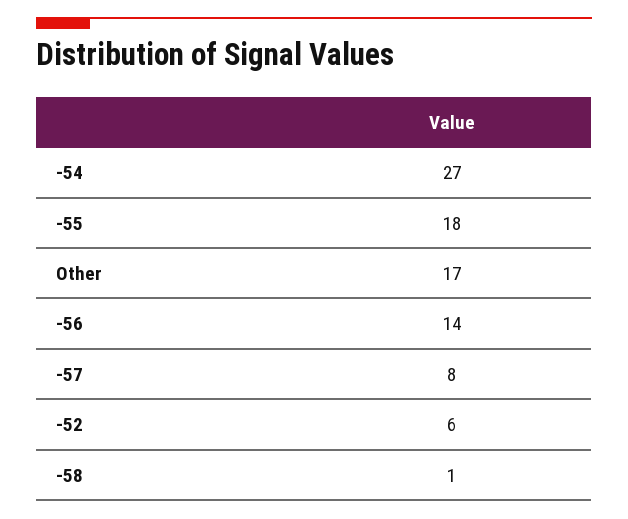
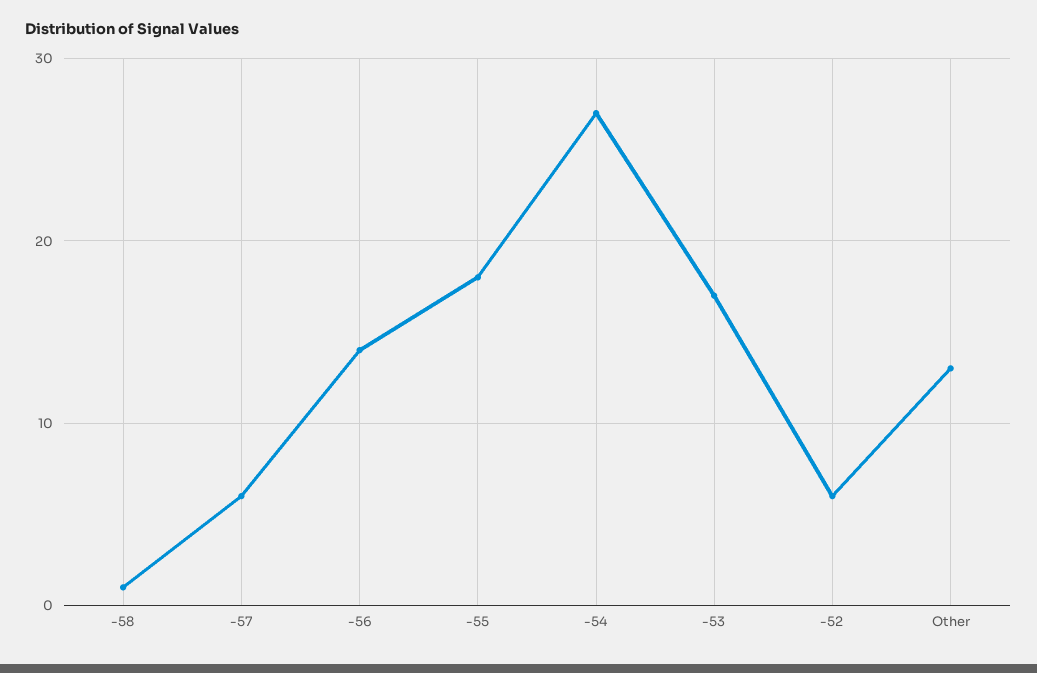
Other: 17 -> 13
-57: 8 -> 6
-53: none -> 17

